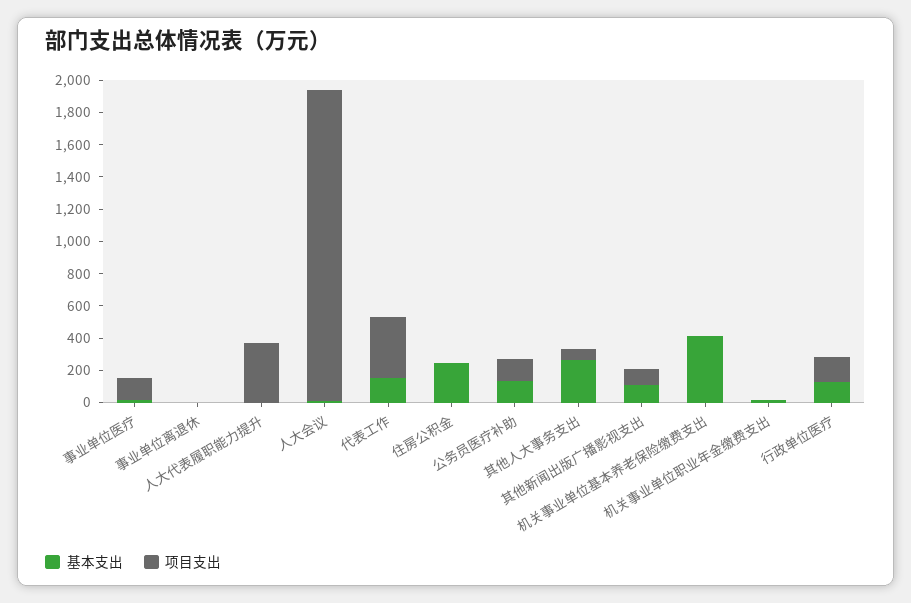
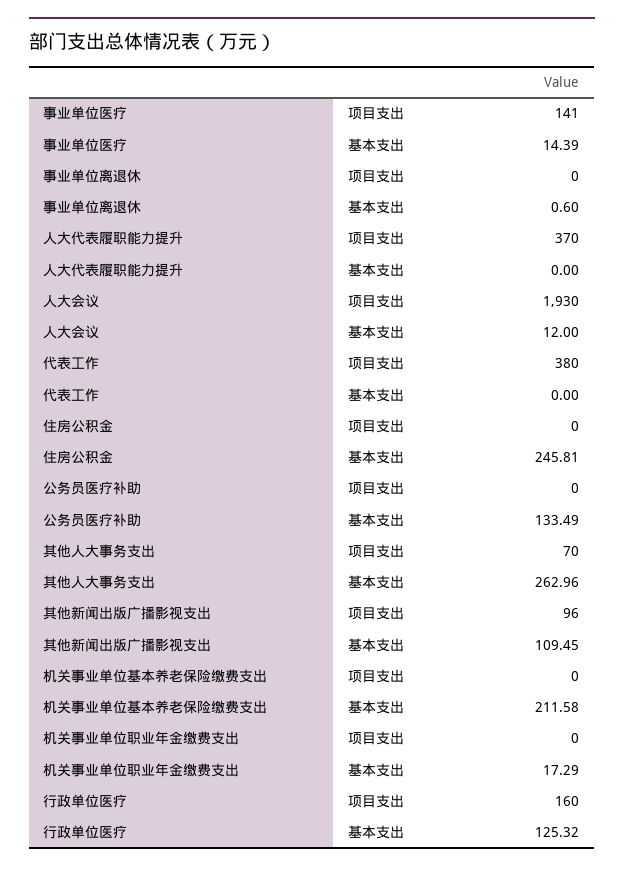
基本支出, 代表工作: 150 -> 0
项目支出, 公务员医疗补助: 150 -> 0
基本支出, 机关事业单位基本养老保险缴费支出: 400 -> 211.58

